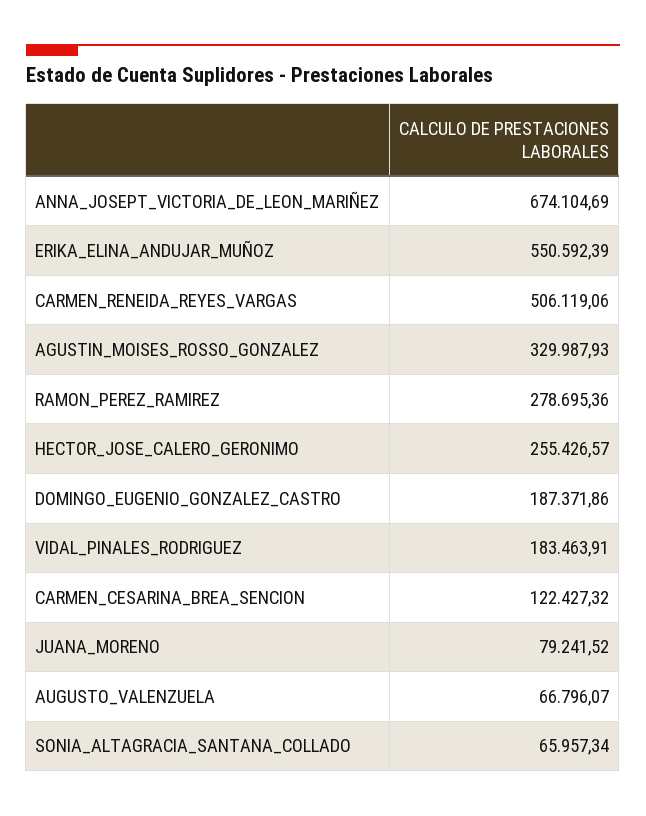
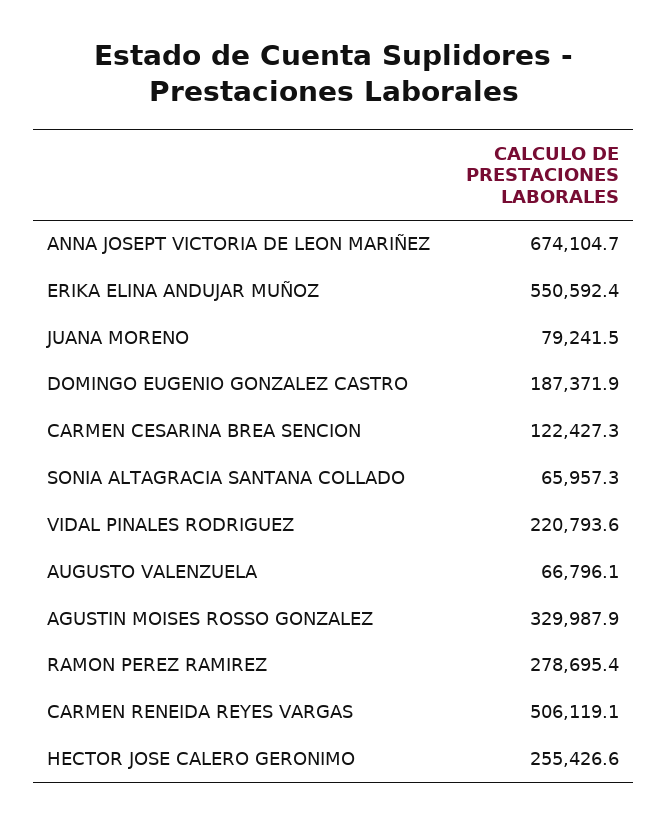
VIDAL_PINALES_RODRIGUEZ: 183463.91 -> 220793.6

